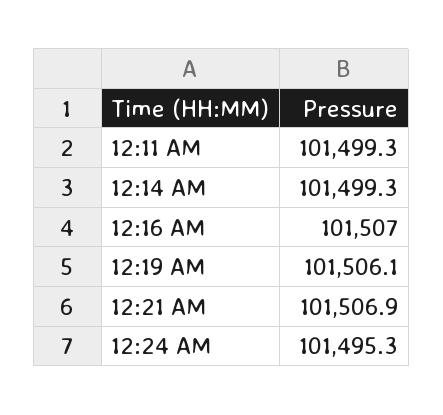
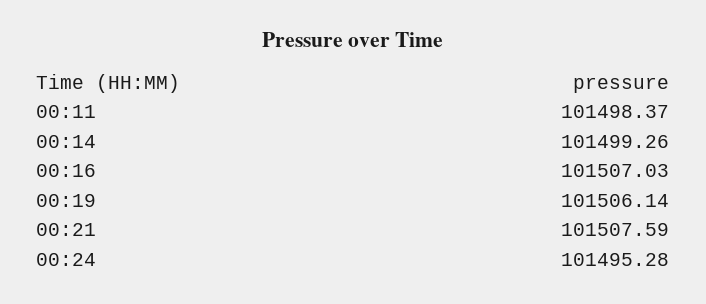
12:11 AM: 101499.3 -> 101498.37
12:21 AM: 101506.9 -> 101507.59

